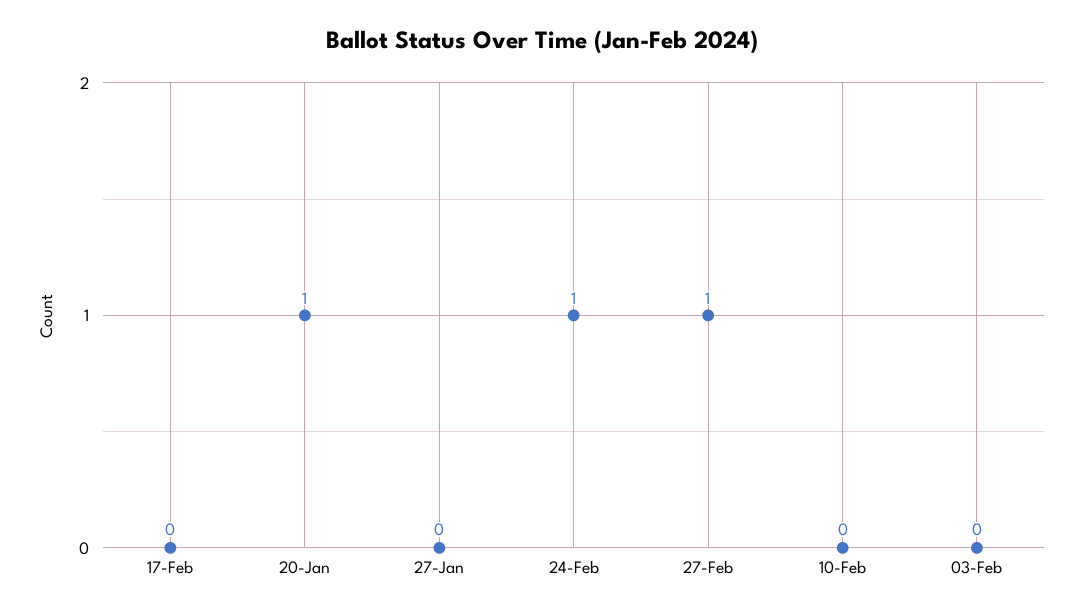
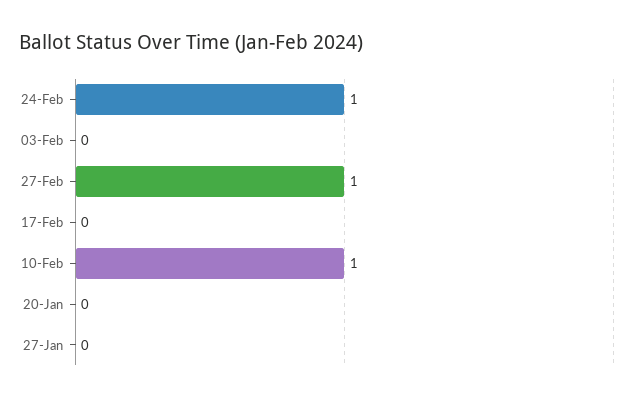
20-Jan: 1 -> 0
10-Feb: 0 -> 1

